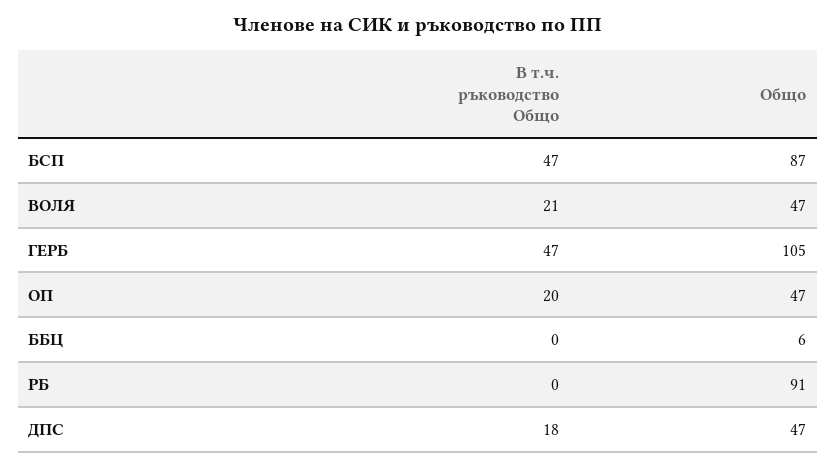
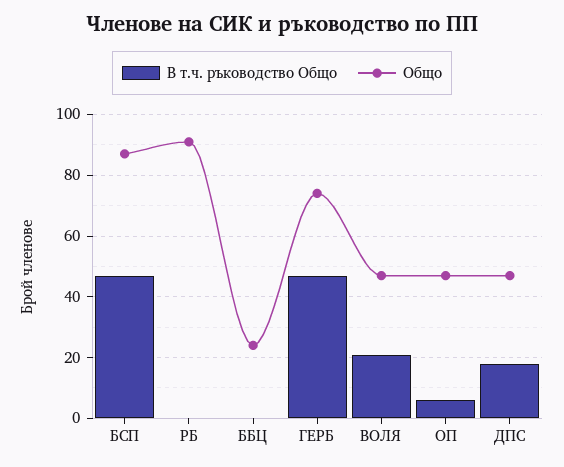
Общо, ГЕРБ: 105 -> 75
В т.ч. ръководство Общо, ОП: 20 -> 5
Общо, ББЦ: 6 -> 25

